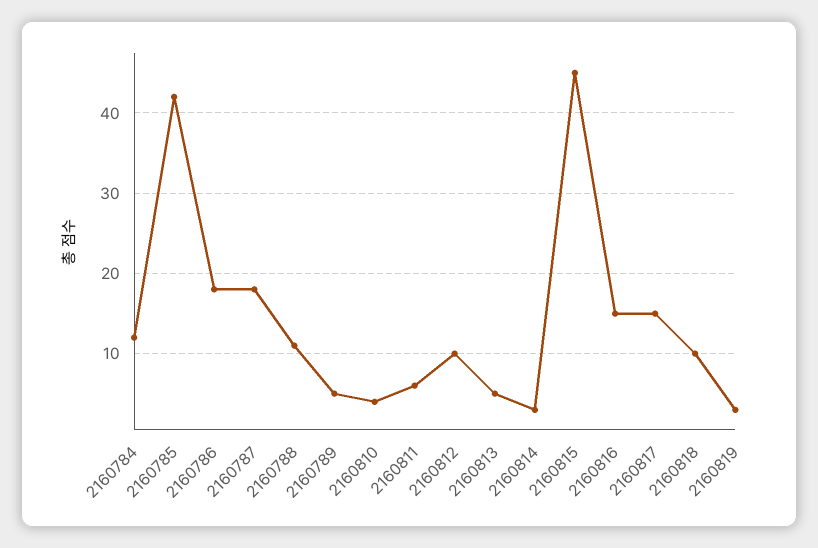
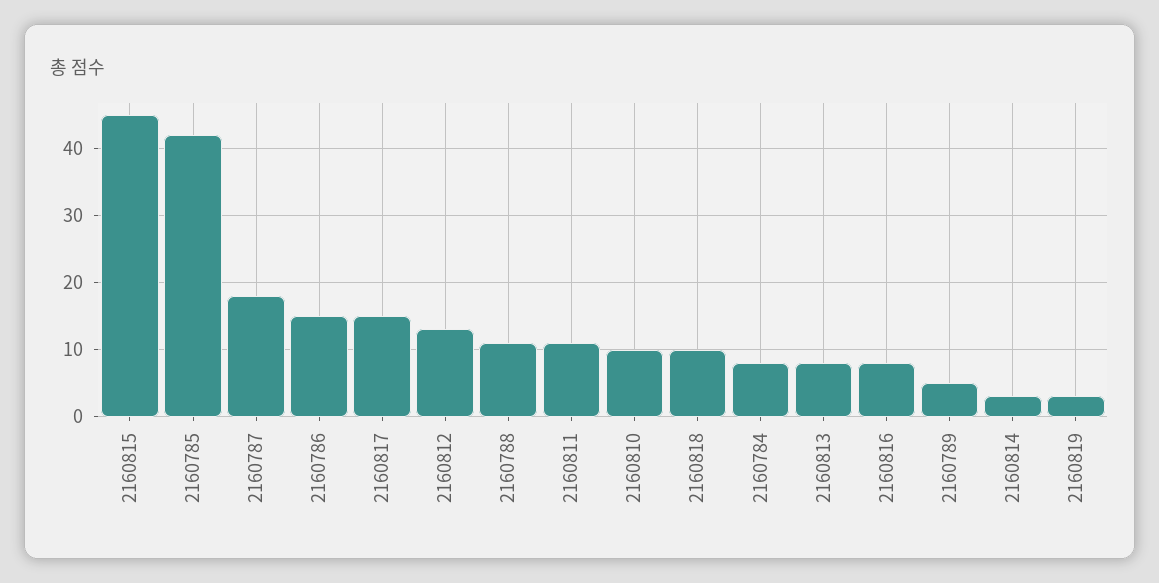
2160784: 12 -> 8
2160786: 18 -> 15
2160810: 4 -> 10
2160811: 6 -> 11
2160812: 10 -> 13
2160813: 5 -> 8
2160816: 15 -> 8

